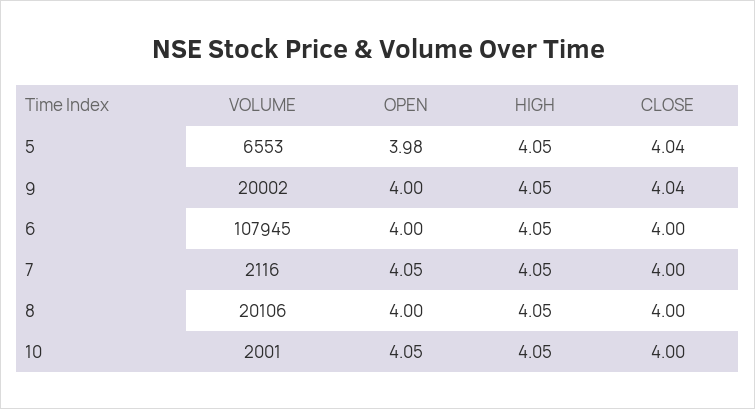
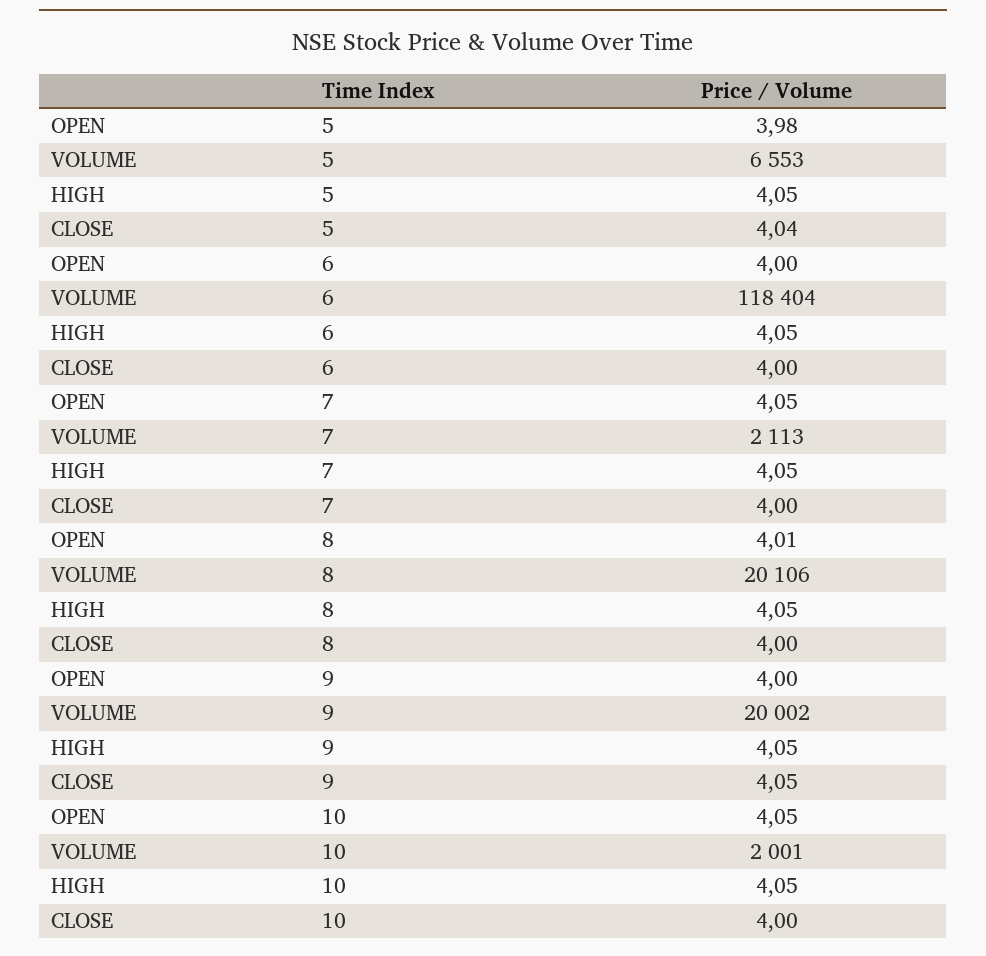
CLOSE, 9: 4.04 -> 4.05
VOLUME, 6: 107945 -> 118404
VOLUME, 7: 2116 -> 2113
OPEN, 8: 4 -> 4.01

